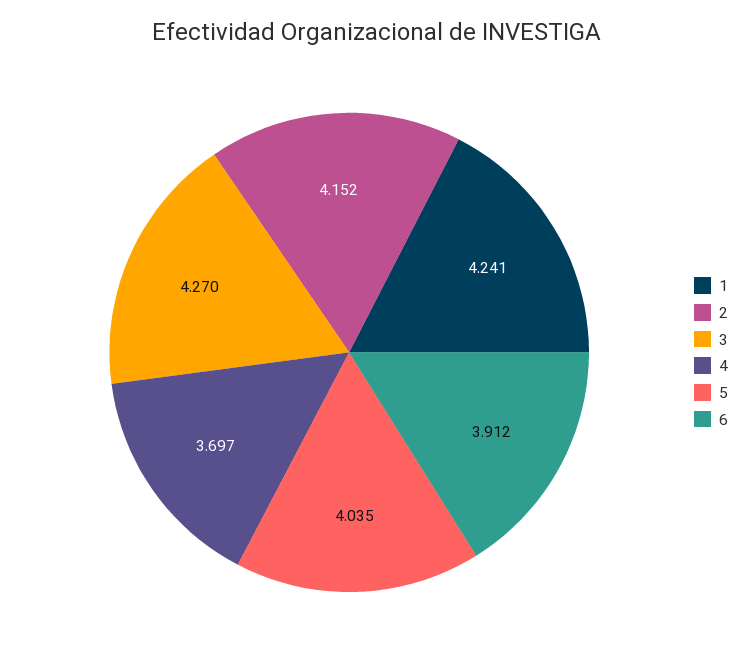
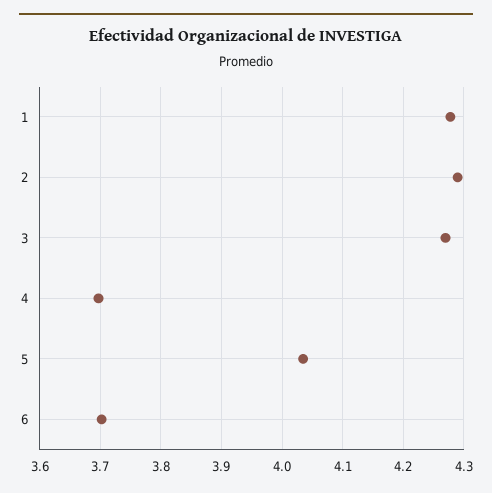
1: 4.241 -> 4.28
2: 4.152 -> 4.29
6: 3.912 -> 3.7

